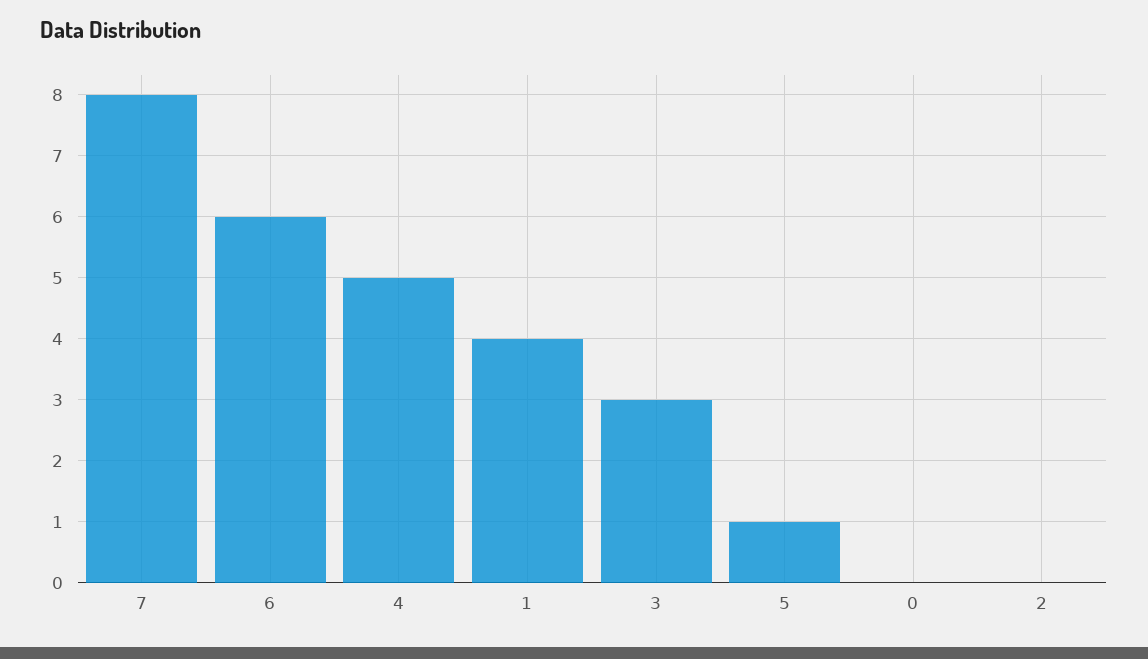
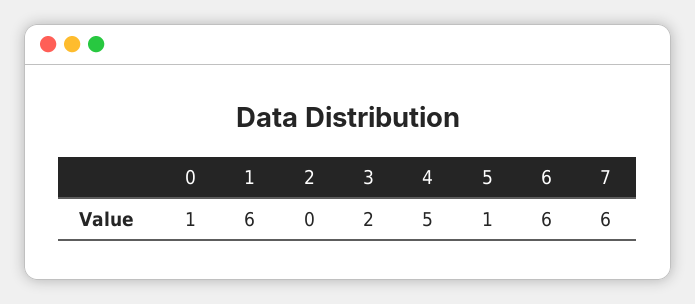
7: 8 -> 6
1: 4 -> 6
3: 3 -> 2
0: 0 -> 1

